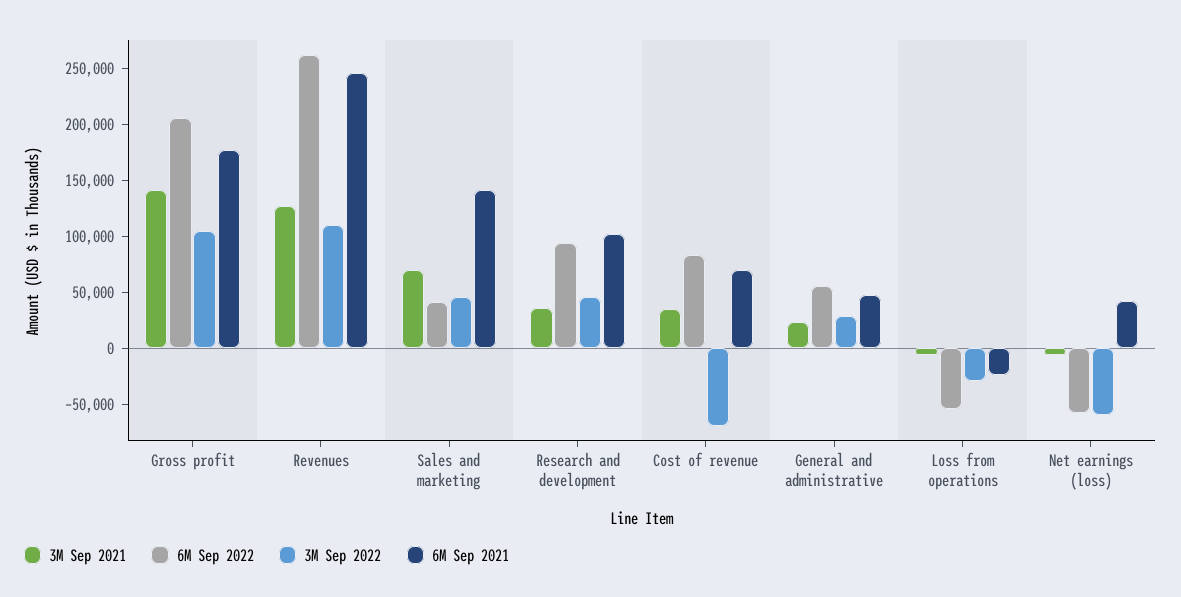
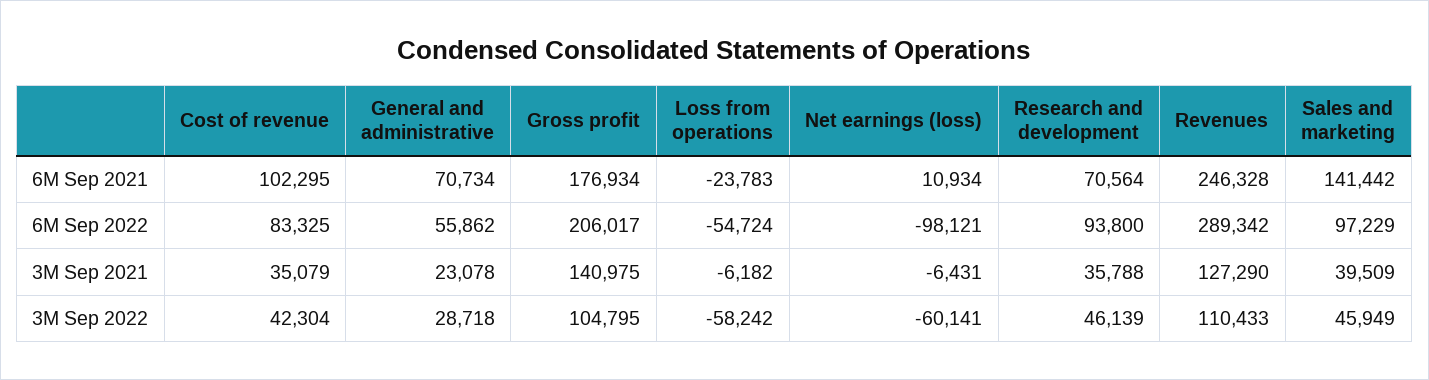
6M Sep 2022, Revenues: 260000 -> 289342
3M Sep 2021, Sales and marketing: 70000 -> 39509
6M Sep 2022, Sales and marketing: 40000 -> 97229
6M Sep 2021, Research and development: 100000 -> 70564
3M Sep 2022, Cost of revenue: -70000 -> 42304
6M Sep 2021, Cost of revenue: 70000 -> 102295
6M Sep 2021, General and administrative: 50000 -> 70734
3M Sep 2022, Loss from operations: -30000 -> -58242
6M Sep 2022, Net earnings (loss): -60000 -> -98121
6M Sep 2021, Net earnings (loss): 40000 -> 10934

